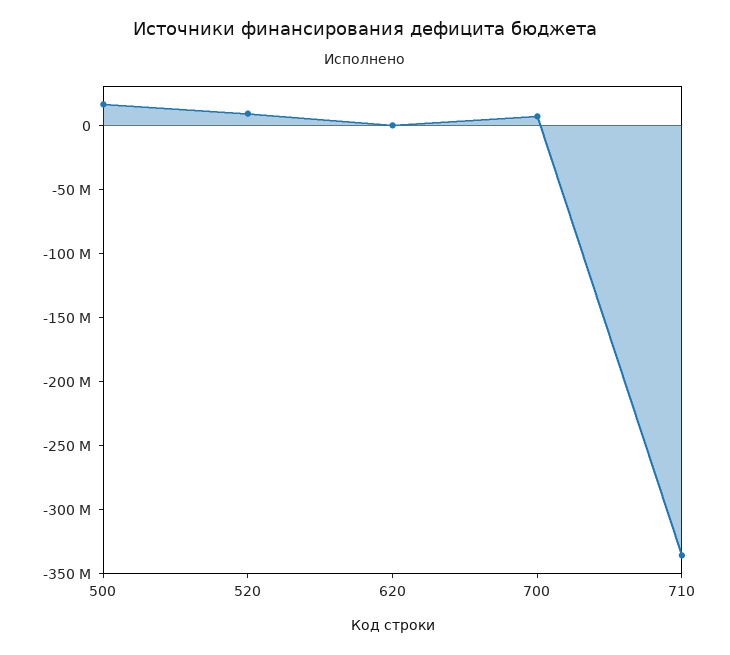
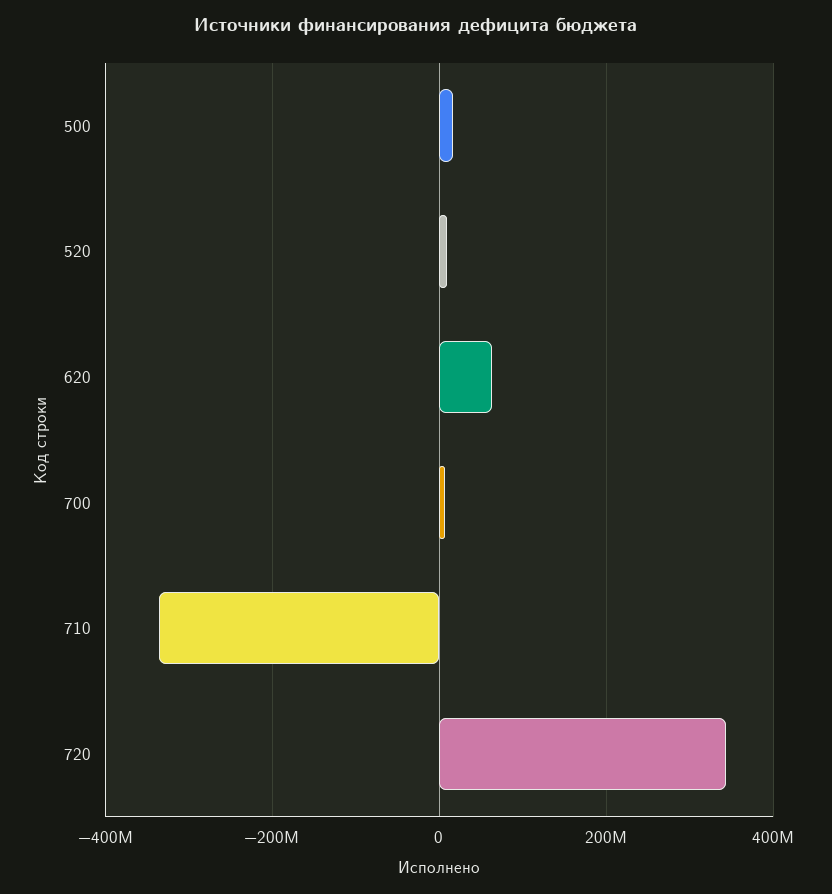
620: 0 -> 60000000
720: none -> 340000000

